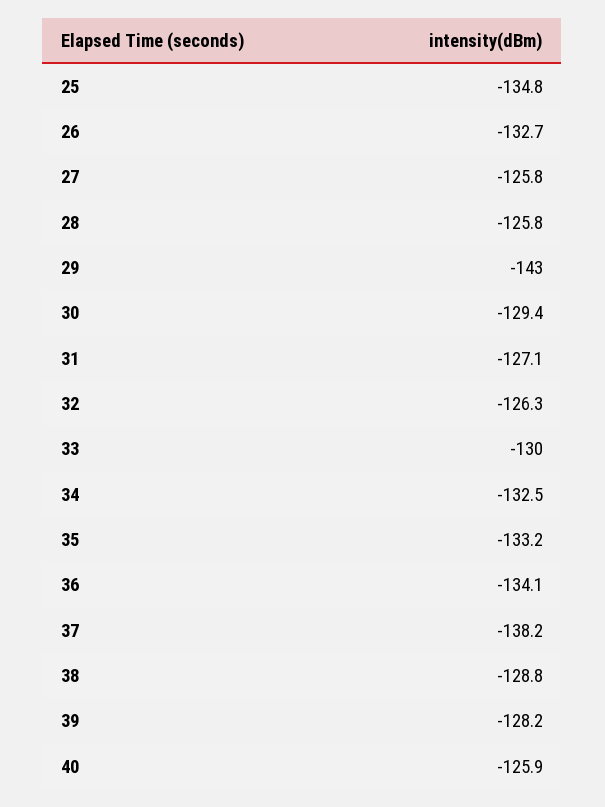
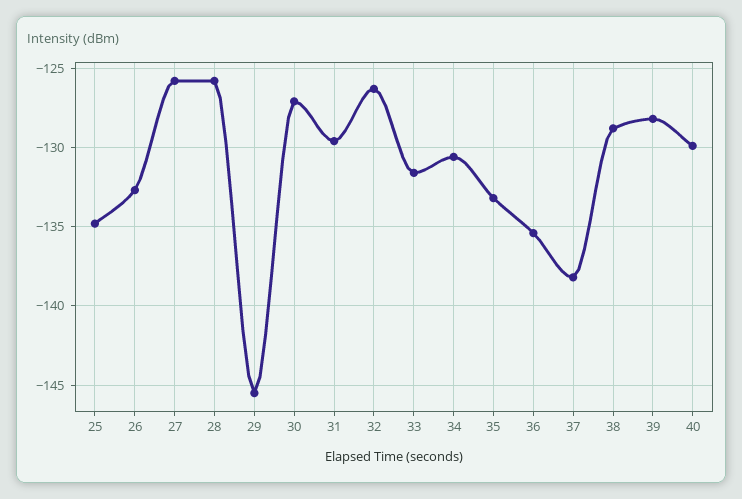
29: -143 -> -145.5
30: -129.4 -> -127
31: -127.1 -> -129.5
33: -130 -> -131.5
34: -132.5 -> -130.5
36: -134.1 -> -135.5
40: -125.9 -> -130

